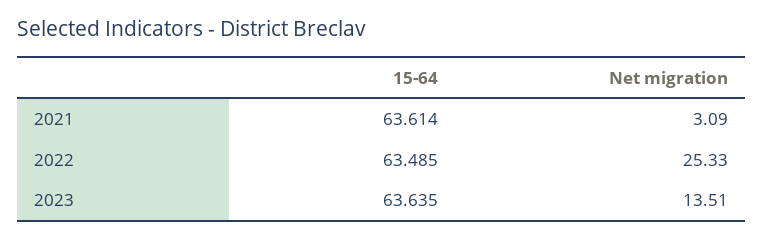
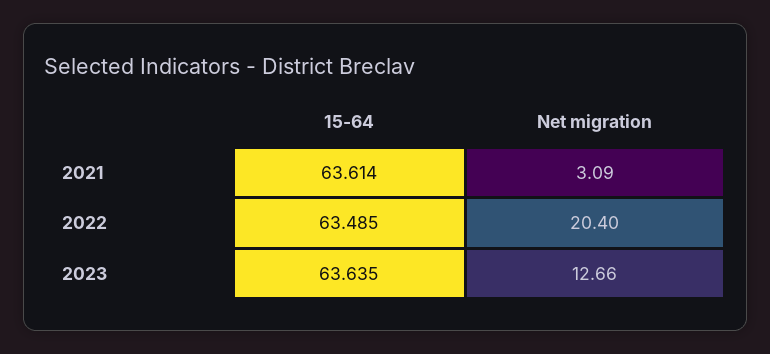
Net migration, 2022: 25.33 -> 20.4
Net migration, 2023: 13.51 -> 12.66

